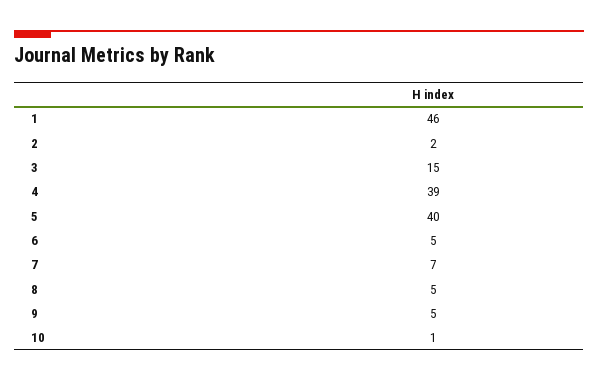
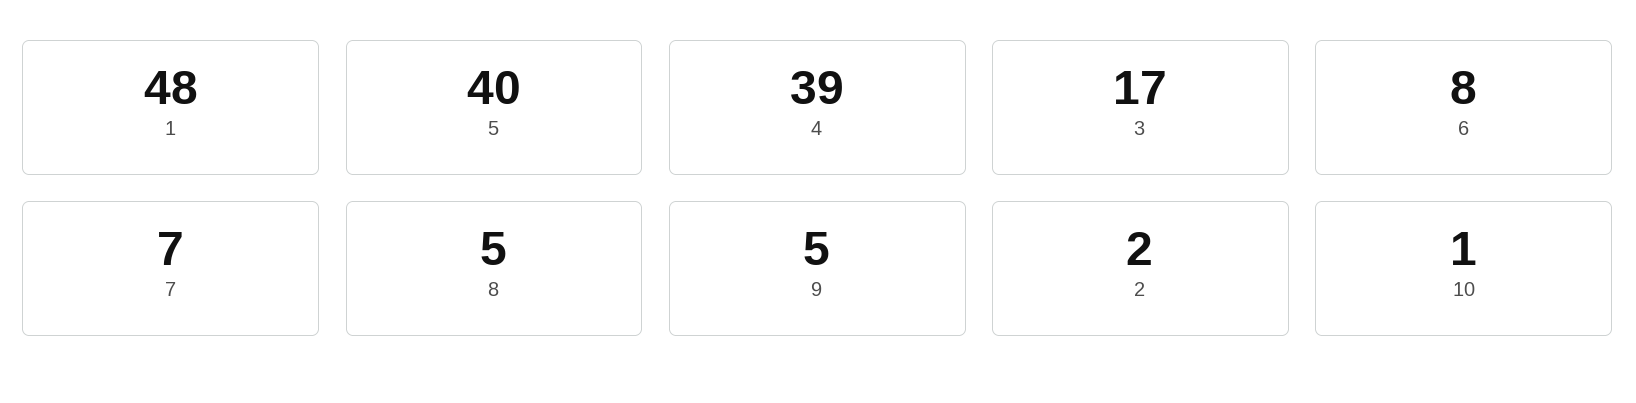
1: 46 -> 48
3: 15 -> 17
6: 5 -> 8

